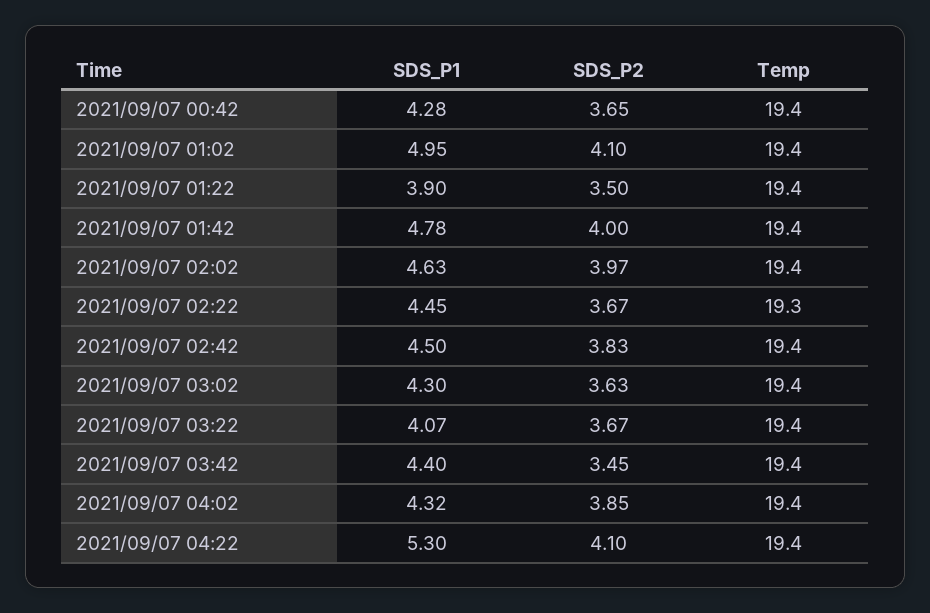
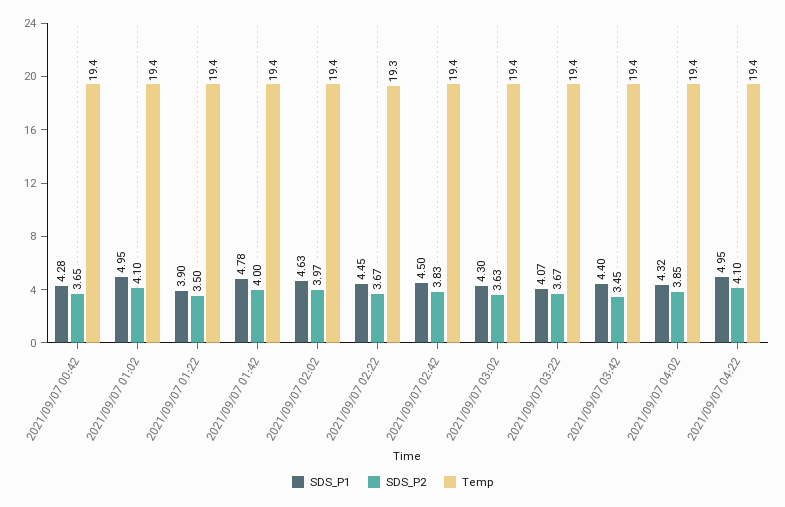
SDS_P1, 2021/09/07 04:22: 5.3 -> 4.95

